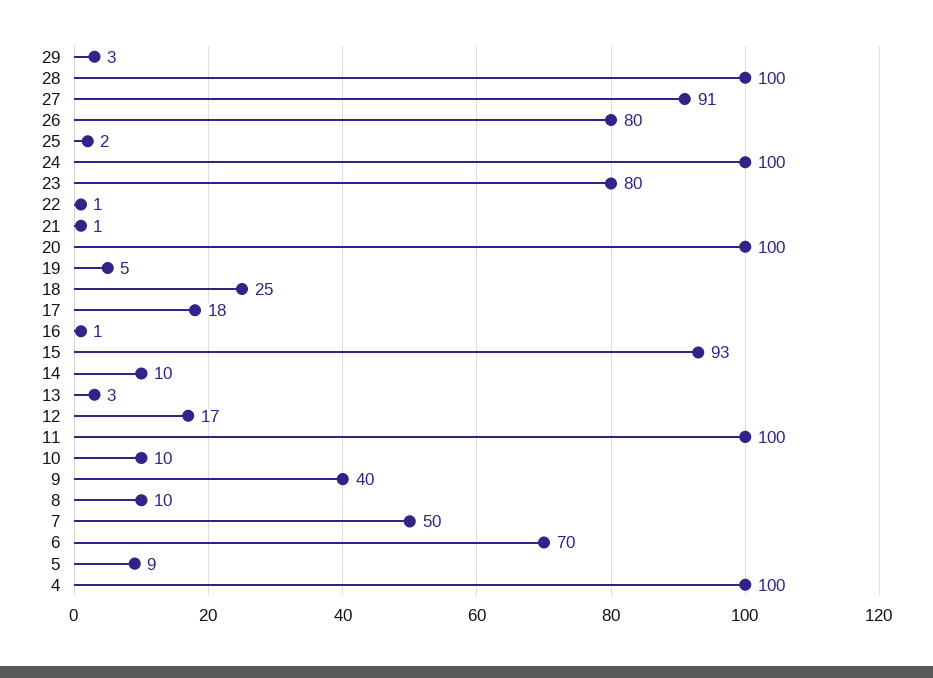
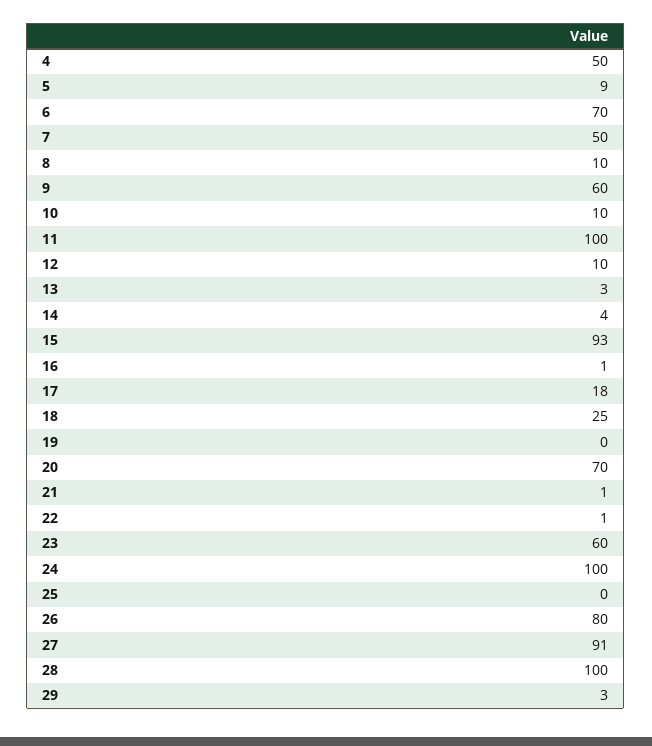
25: 2 -> 0
23: 80 -> 60
20: 100 -> 70
19: 5 -> 0
14: 10 -> 4
12: 17 -> 10
9: 40 -> 60
4: 100 -> 50

